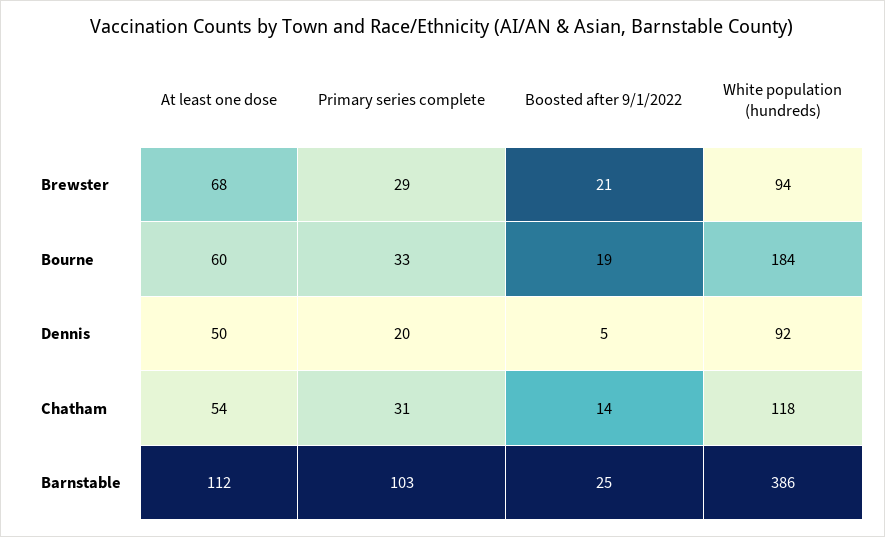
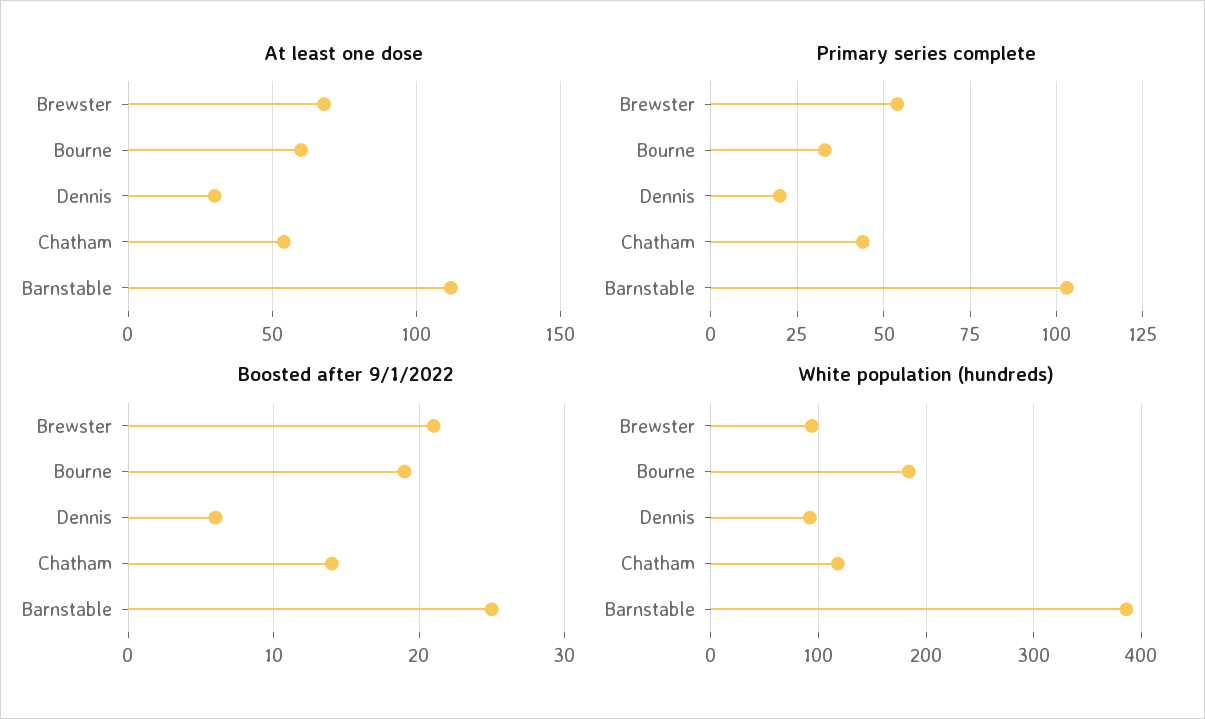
Primary series complete, Brewster: 29 -> 55
At least one dose, Dennis: 50 -> 30
Boosted after 9/1/2022, Dennis: 5 -> 6
Primary series complete, Chatham: 31 -> 45

